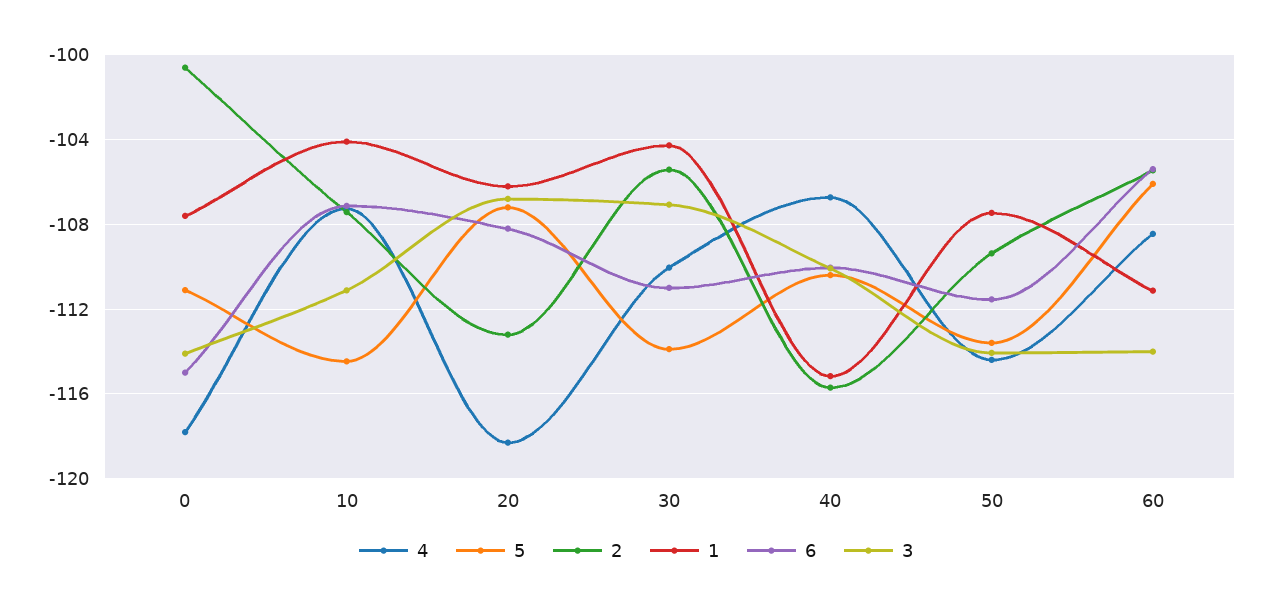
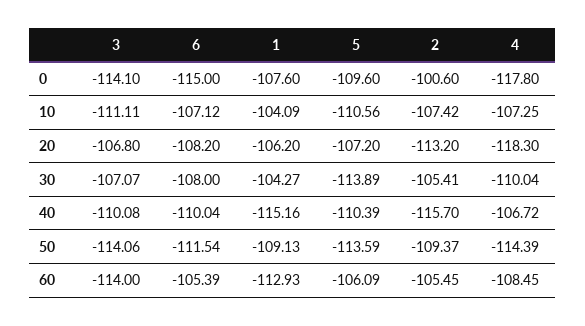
5, 0: -111 -> -109.6
5, 10: -114.5 -> -110.56
6, 30: -111 -> -108
1, 50: -107.5 -> -109.13
1, 60: -111 -> -112.93

